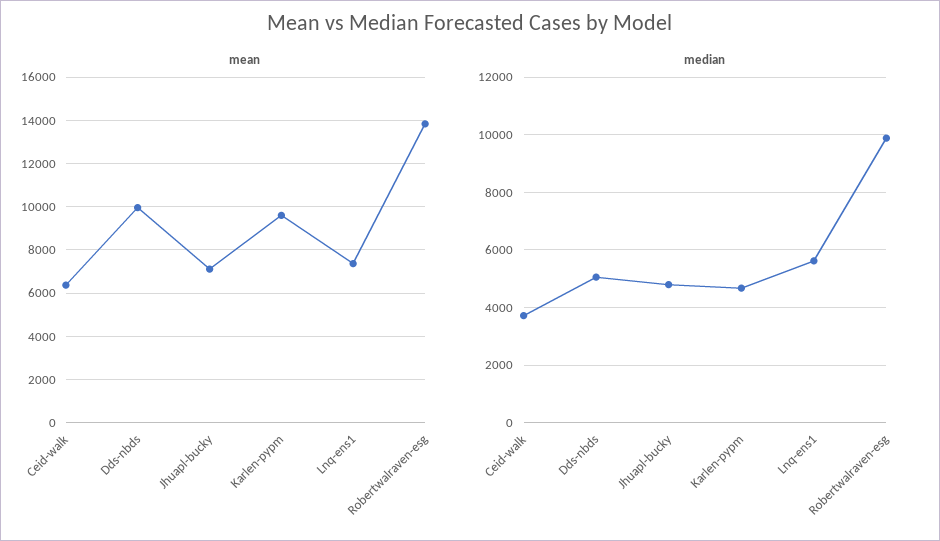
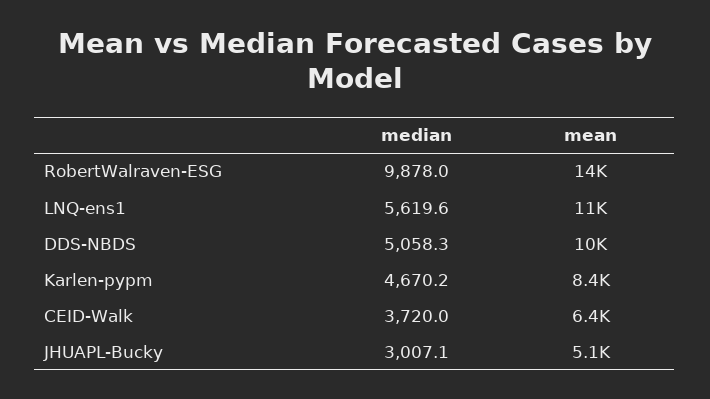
mean, Jhuapl-bucky: 7000 -> 5100
mean, Karlen-pypm: 9500 -> 8400
mean, Lnq-ens1: 7500 -> 11000
median, Jhuapl-bucky: 4750 -> 3007.1

